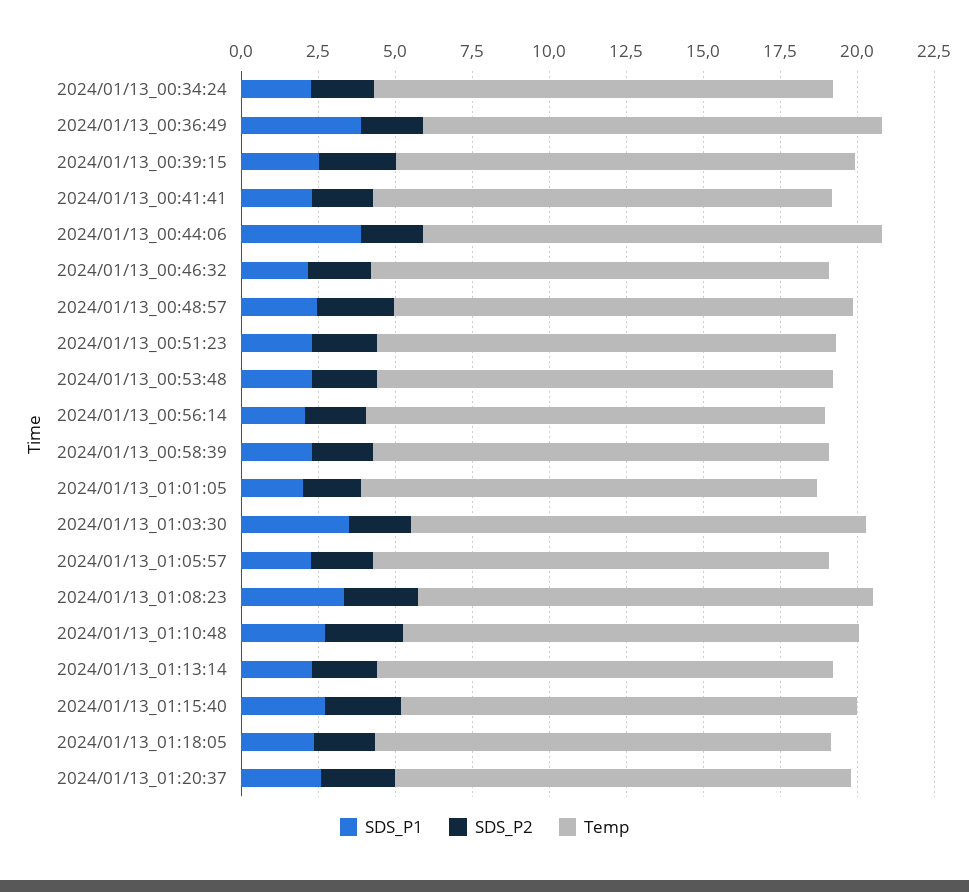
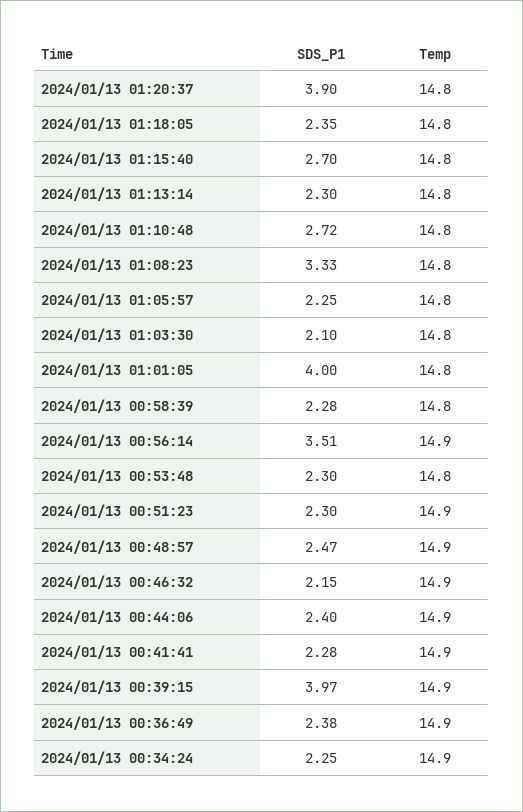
SDS_P2, 2024/01/13_00:34:24: 2 -> none
SDS_P1, 2024/01/13_00:36:49: 4 -> 2.38
SDS_P2, 2024/01/13_00:36:49: 2 -> none
SDS_P1, 2024/01/13_00:39:15: 2.5 -> 3.97
SDS_P2, 2024/01/13_00:39:15: 2.5 -> none
SDS_P2, 2024/01/13_00:41:41: 2 -> none
SDS_P1, 2024/01/13_00:44:06: 4 -> 2.4
SDS_P2, 2024/01/13_00:44:06: 2 -> none
SDS_P2, 2024/01/13_00:46:32: 2 -> none
SDS_P2, 2024/01/13_00:48:57: 2.5 -> none
SDS_P2, 2024/01/13_00:51:23: 2 -> none
SDS_P2, 2024/01/13_00:53:48: 2 -> none
SDS_P1, 2024/01/13_00:56:14: 2 -> 3.51
SDS_P2, 2024/01/13_00:56:14: 2 -> none
SDS_P2, 2024/01/13_00:58:39: 2 -> none
SDS_P1, 2024/01/13_01:01:05: 2 -> 4
SDS_P2, 2024/01/13_01:01:05: 2 -> none
SDS_P1, 2024/01/13_01:03:30: 3.5 -> 2.1
SDS_P2, 2024/01/13_01:03:30: 2 -> none
SDS_P2, 2024/01/13_01:05:57: 2 -> none
SDS_P2, 2024/01/13_01:08:23: 2.5 -> none
SDS_P2, 2024/01/13_01:10:48: 2.5 -> none
SDS_P2, 2024/01/13_01:13:14: 2 -> none
SDS_P2, 2024/01/13_01:15:40: 2.5 -> none
SDS_P2, 2024/01/13_01:18:05: 2 -> none
SDS_P1, 2024/01/13_01:20:37: 2.5 -> 3.9
SDS_P2, 2024/01/13_01:20:37: 2.5 -> none

